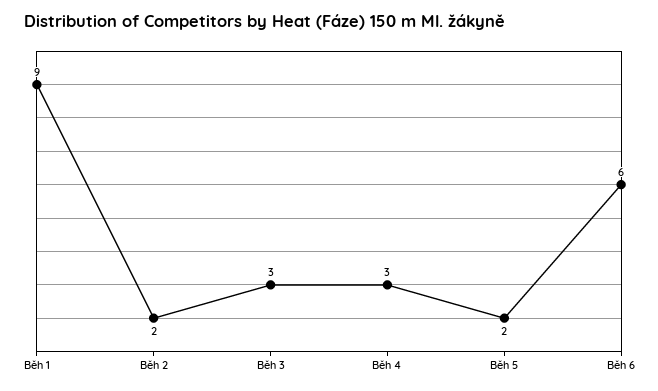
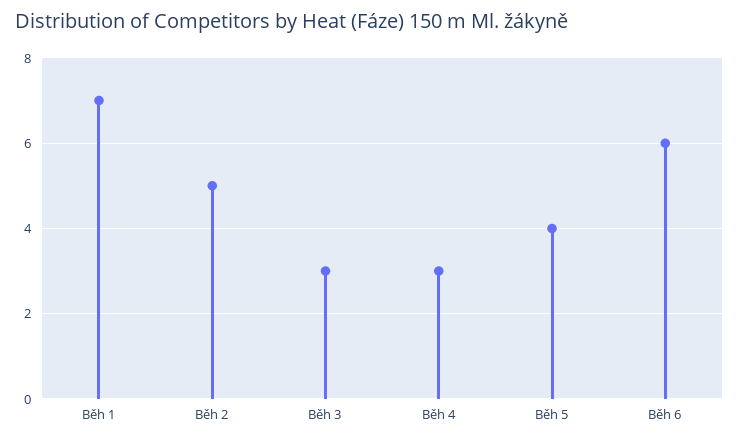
Běh 1: 9 -> 7
Běh 2: 2 -> 5
Běh 5: 2 -> 4

